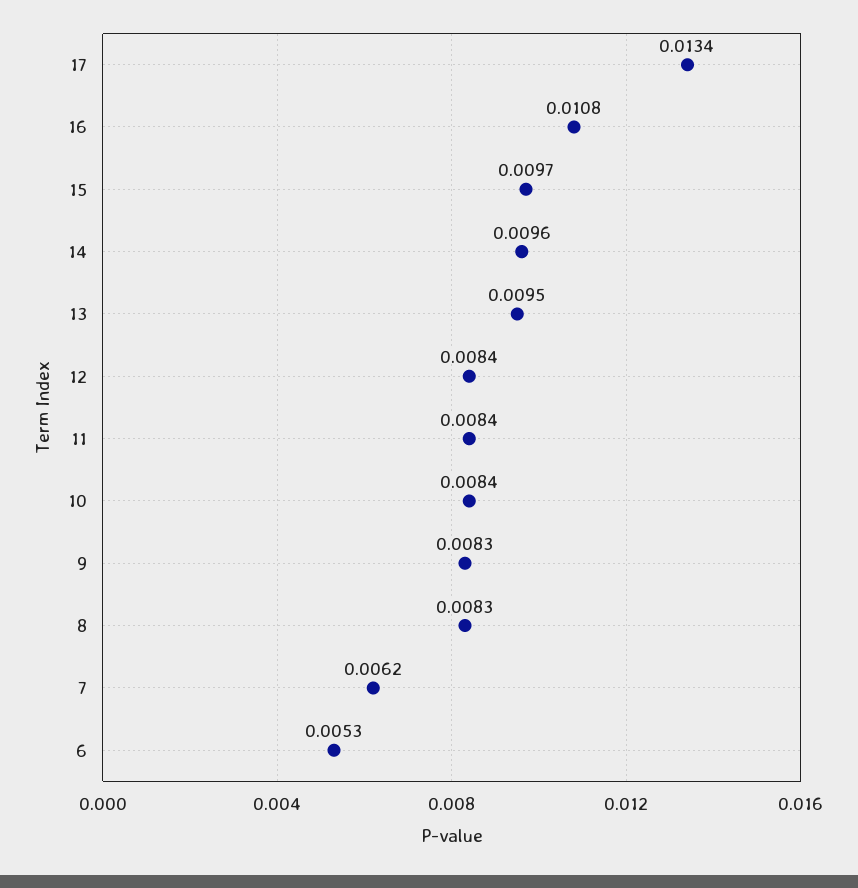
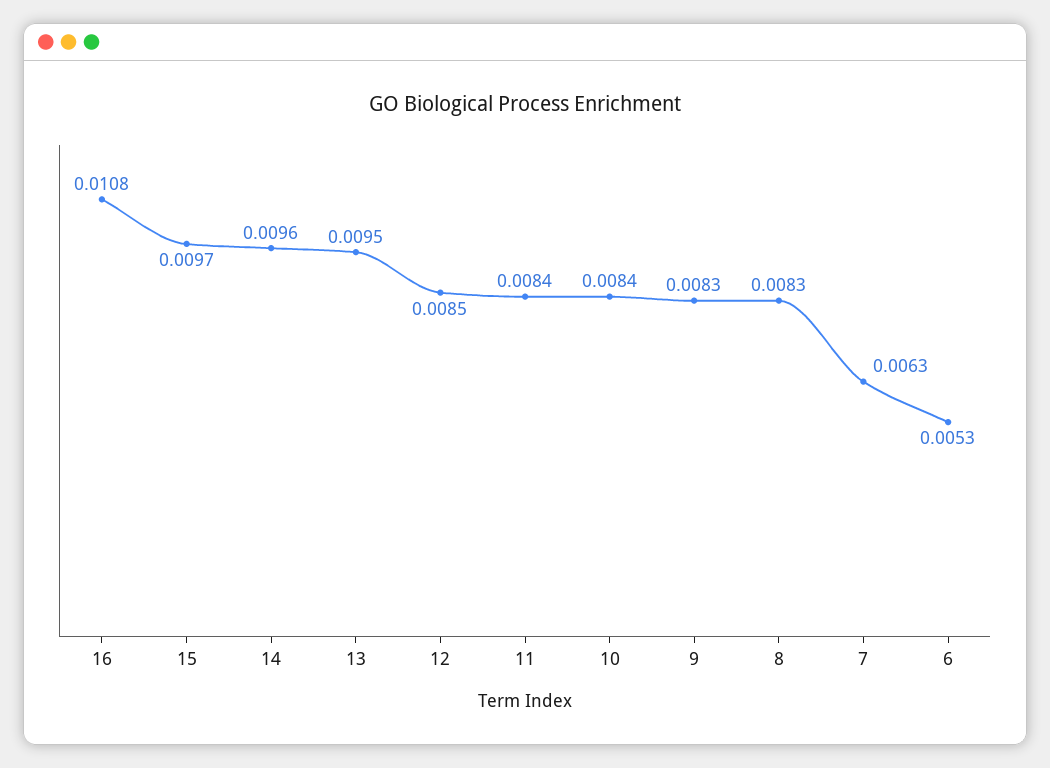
17: 0.0134 -> none
12: 0.0084 -> 0.0085
7: 0.0062 -> 0.0063

